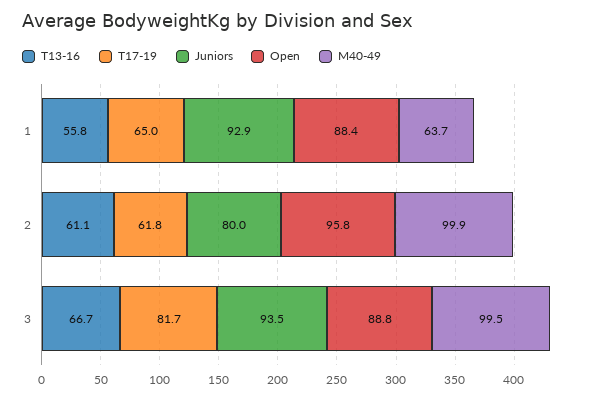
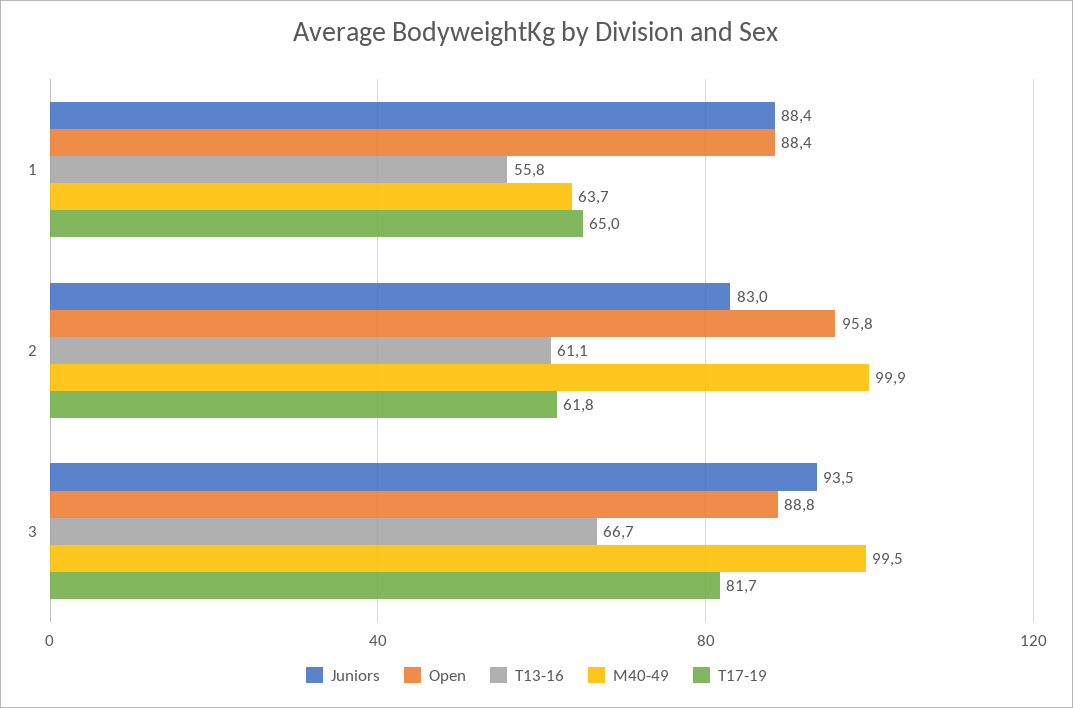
Juniors, 1: 92.9 -> 88.4
Juniors, 2: 80 -> 83

